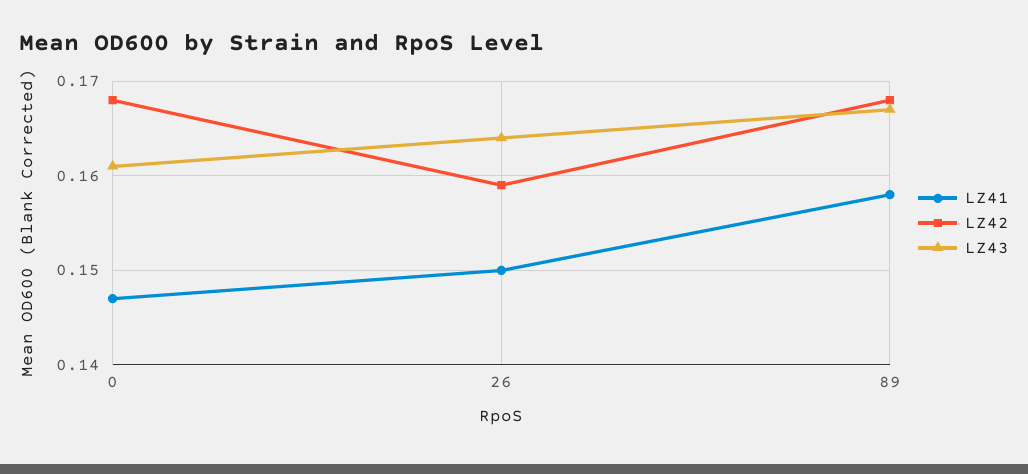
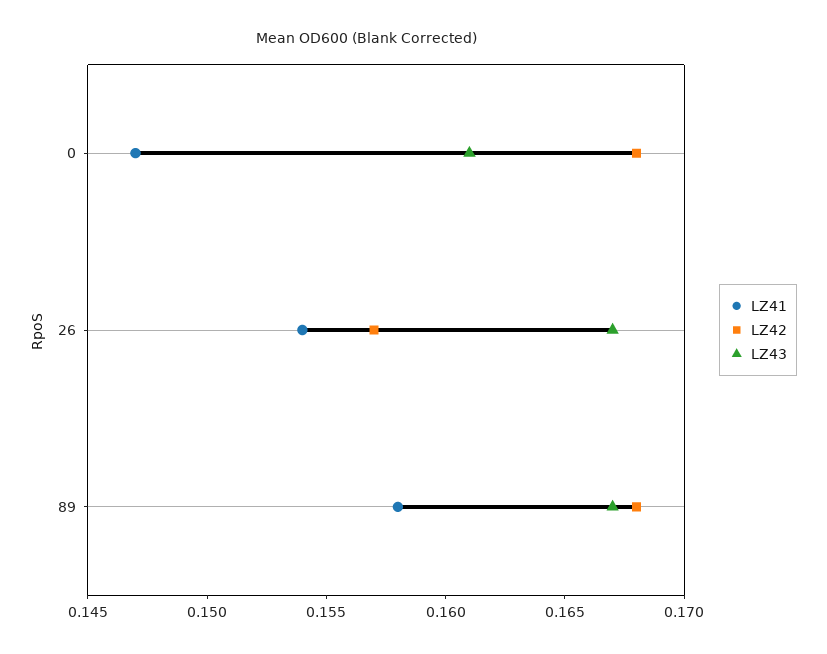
LZ41, 26: 0.15 -> 0.154
LZ42, 26: 0.159 -> 0.157
LZ43, 26: 0.164 -> 0.167

